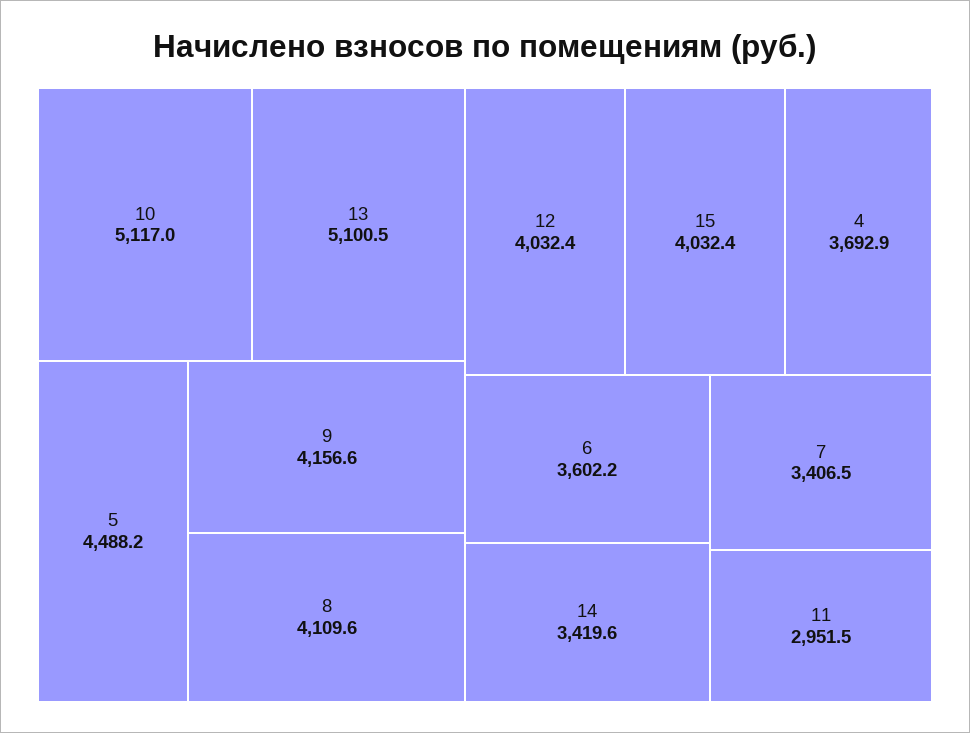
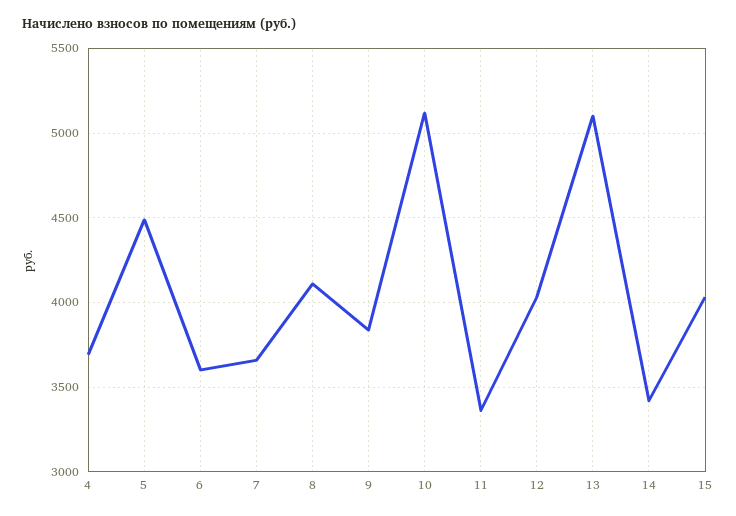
9: 4156.6 -> 3850
7: 3406.5 -> 3650
11: 2951.5 -> 3350

